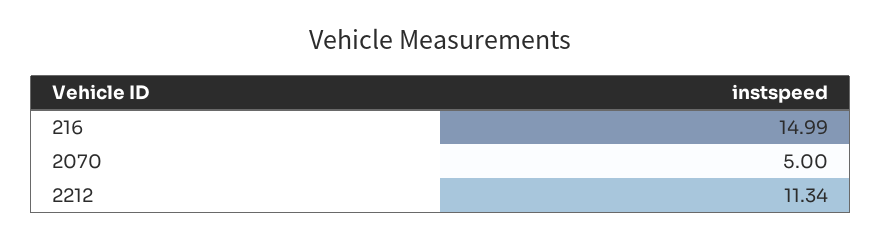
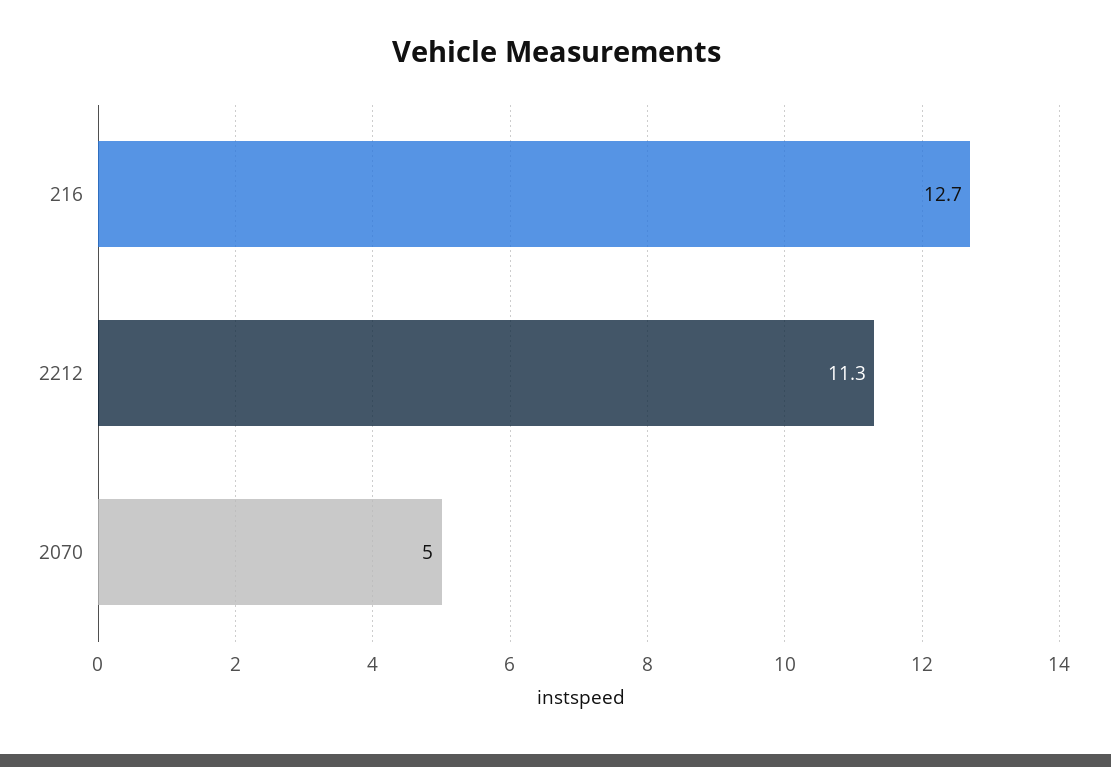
216: 14.99 -> 12.7

